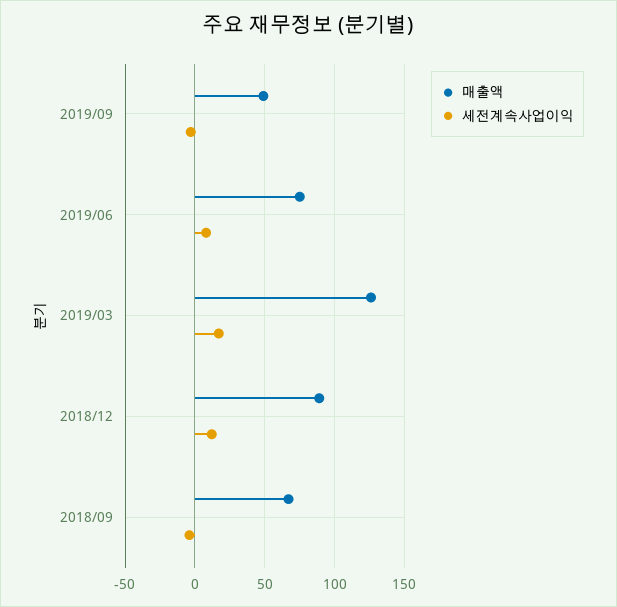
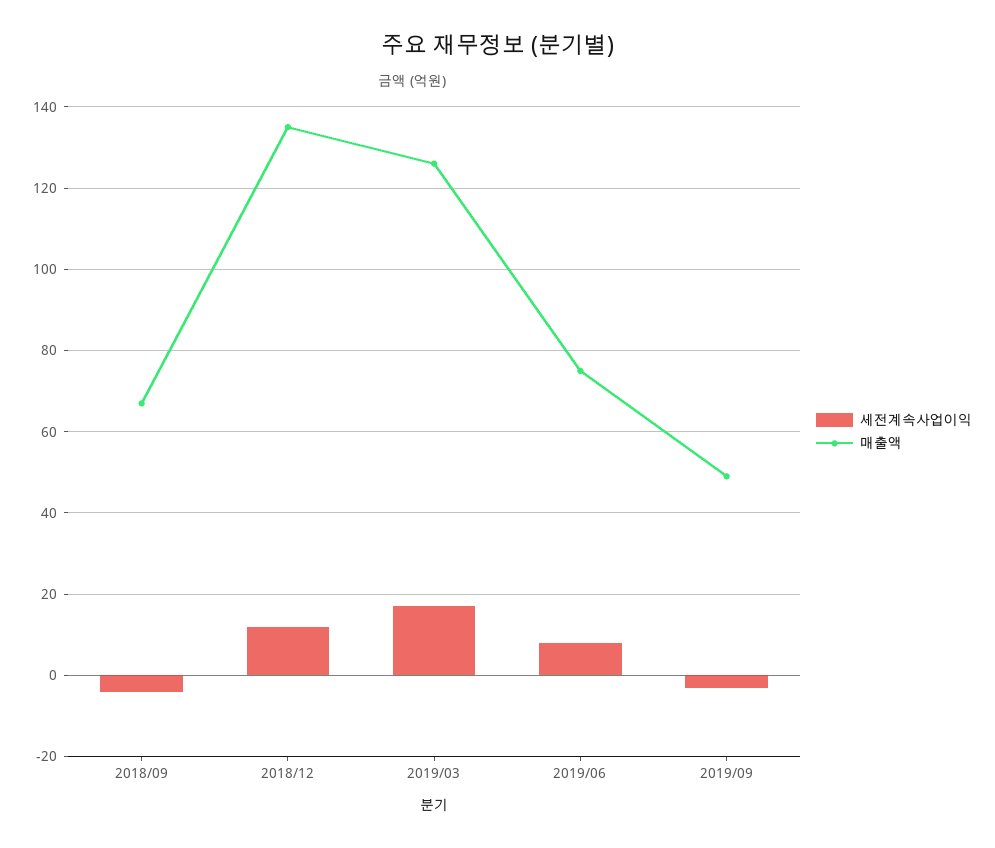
매출액, 2018/12: 90 -> 135

